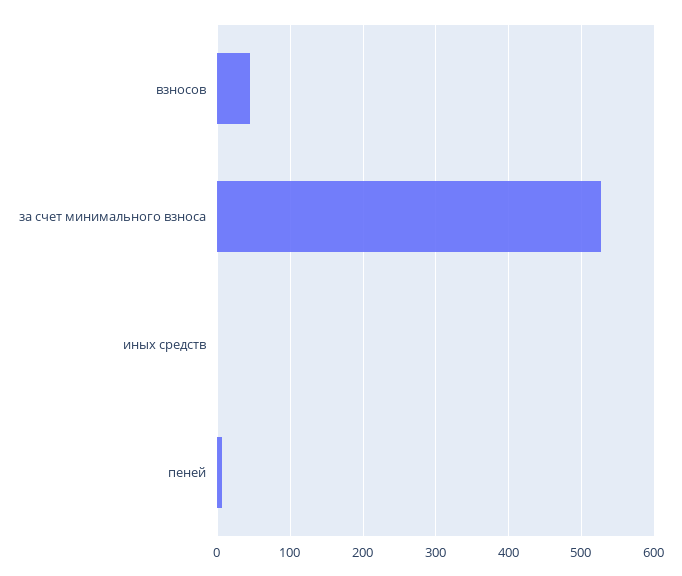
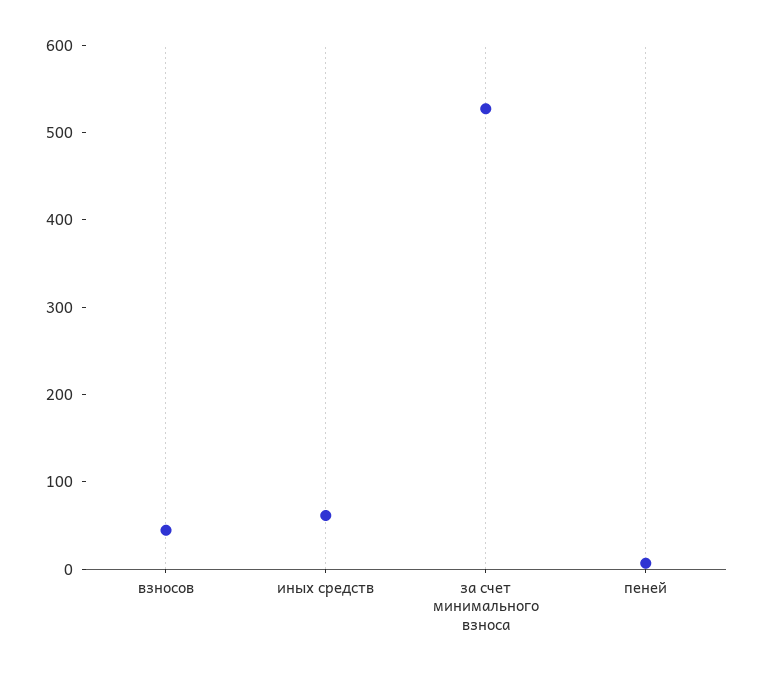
иных средств: 0 -> 60

